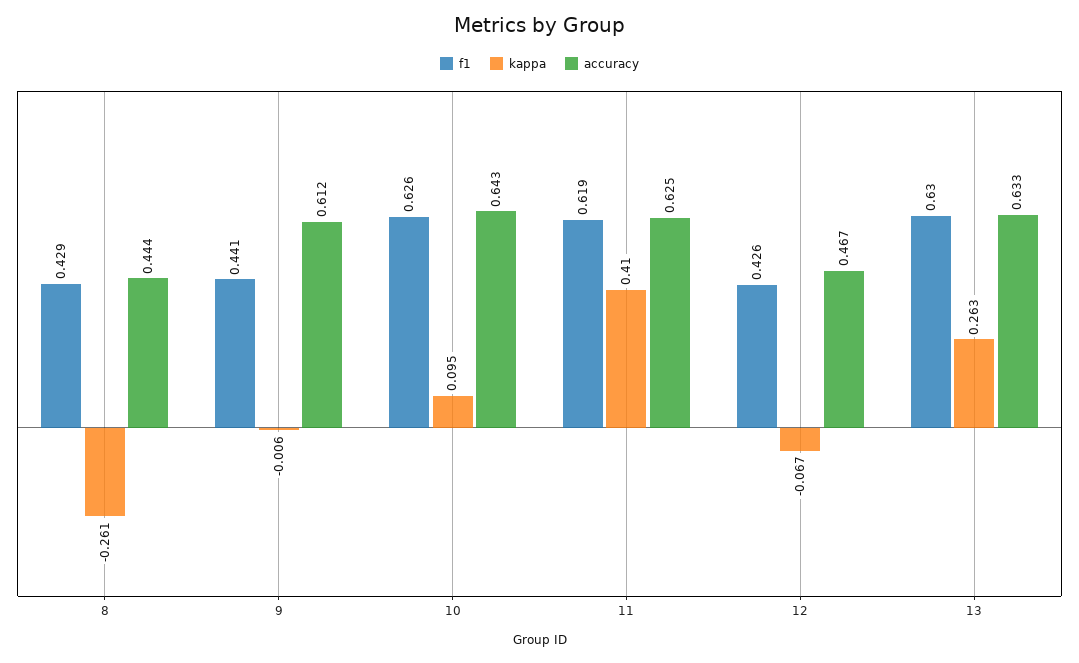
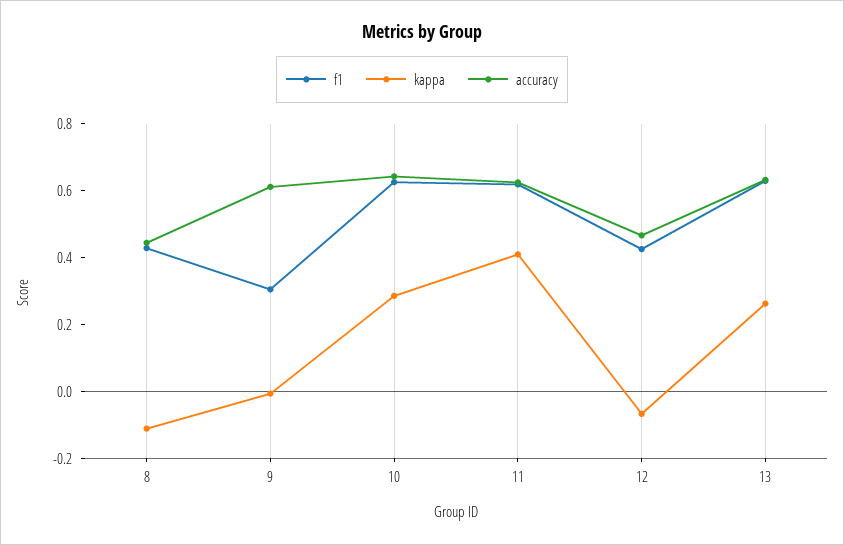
kappa, 8: -0.261 -> -0.1
f1, 9: 0.441 -> 0.3
kappa, 10: 0.095 -> 0.3

